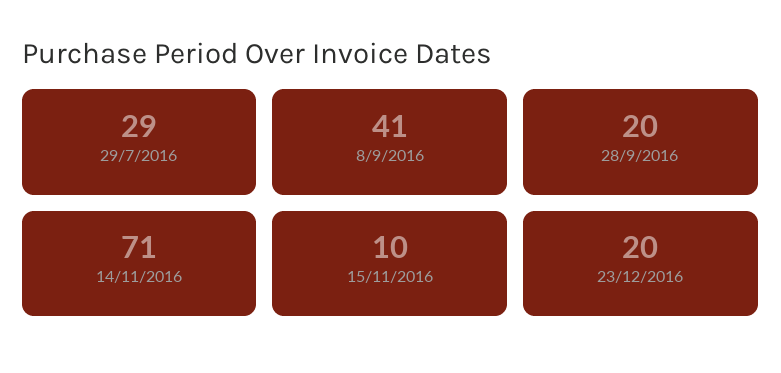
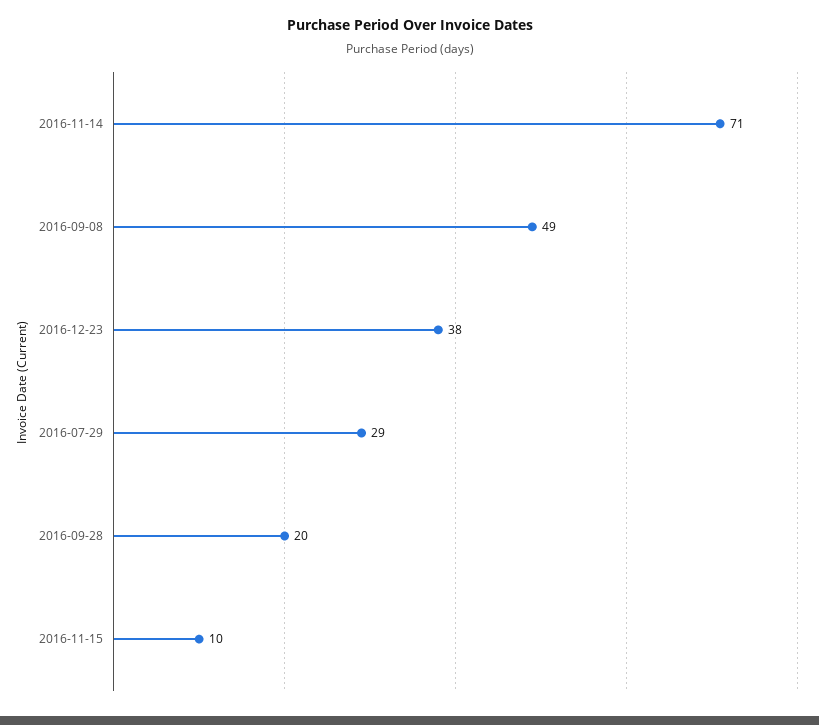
8/9/2016: 41 -> 49
23/12/2016: 20 -> 38

